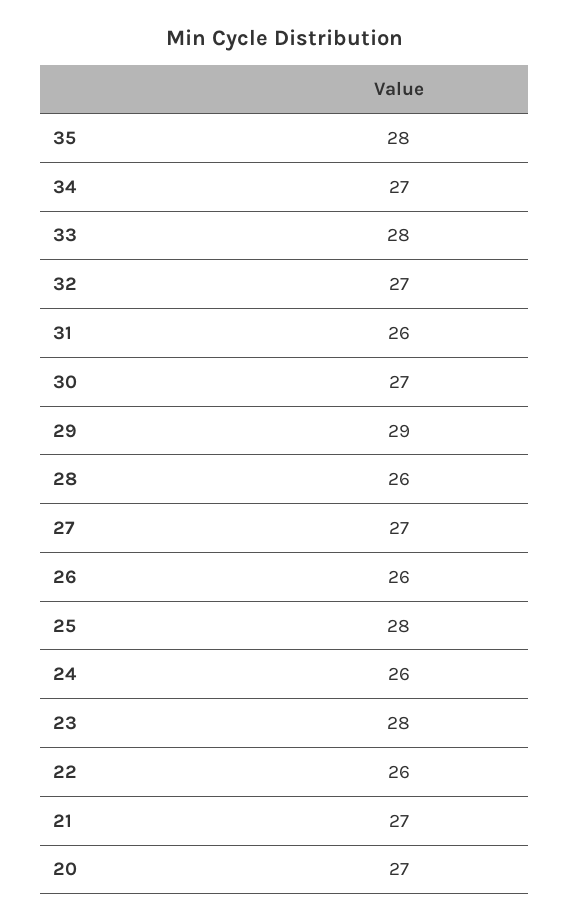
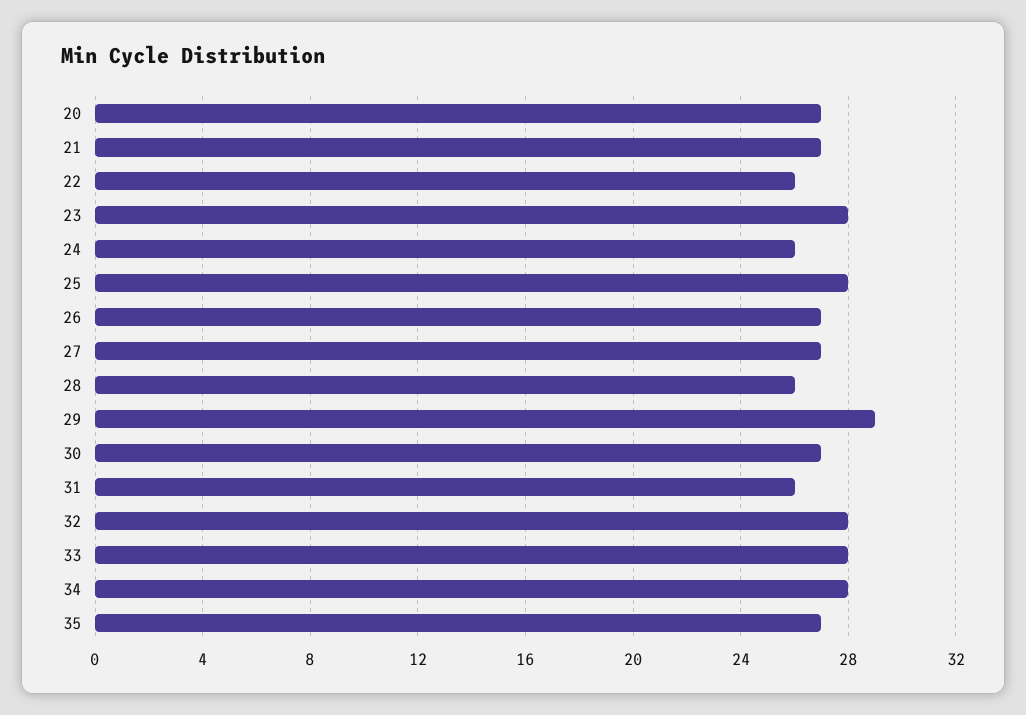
35: 28 -> 27
34: 27 -> 28
32: 27 -> 28
26: 26 -> 27

